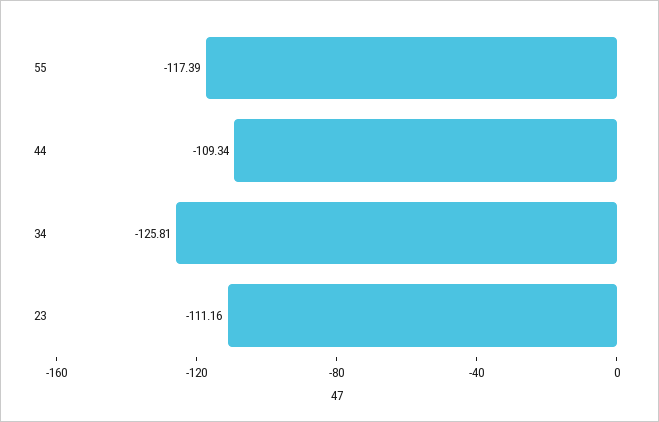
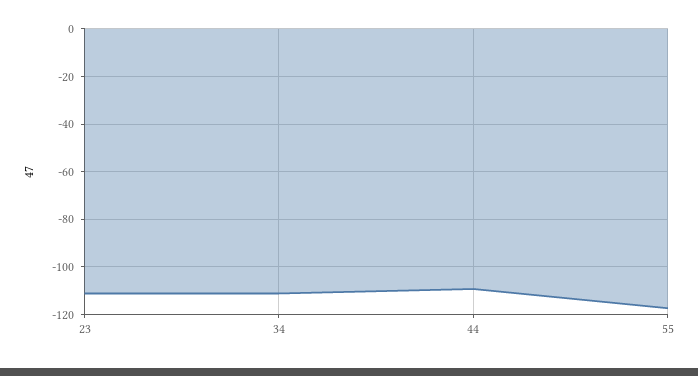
34: -125.81 -> -110

